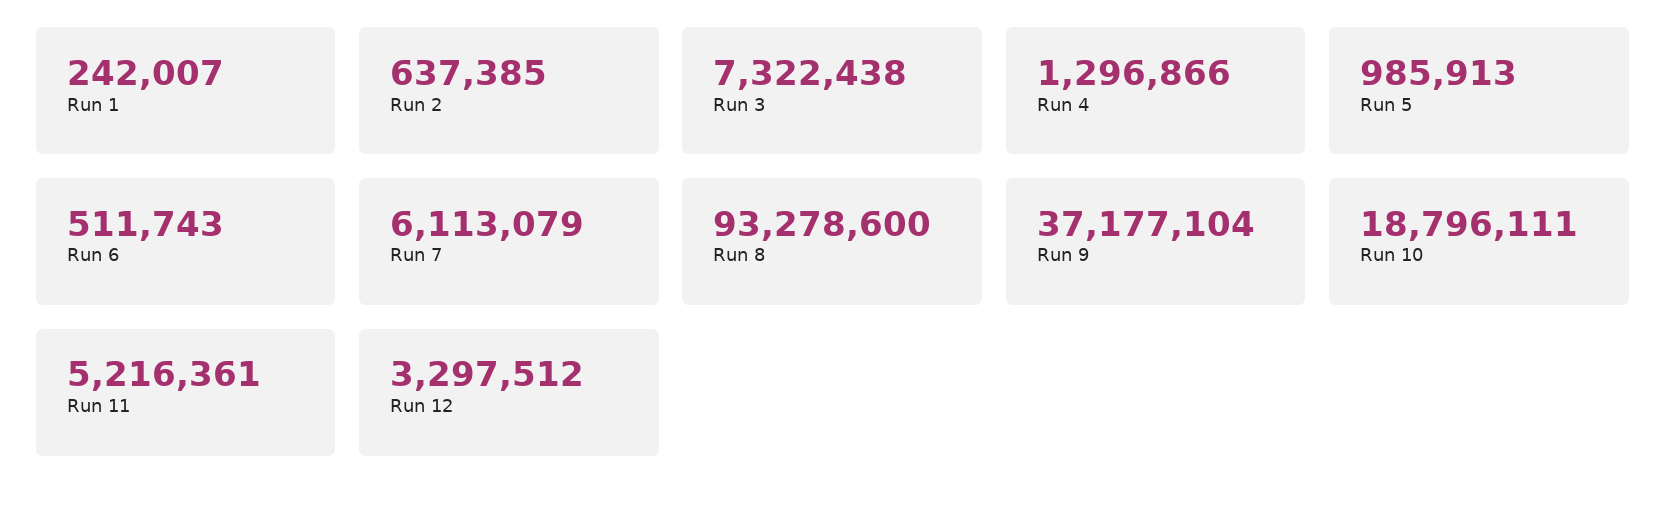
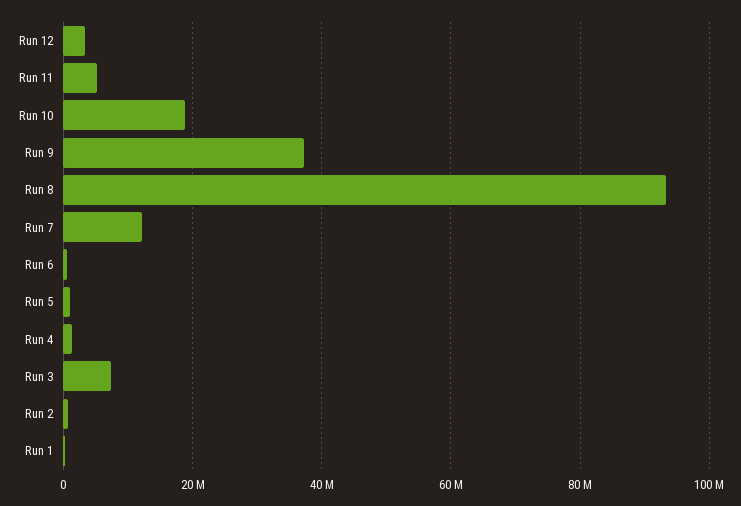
Run 7: 6113079 -> 12000000

